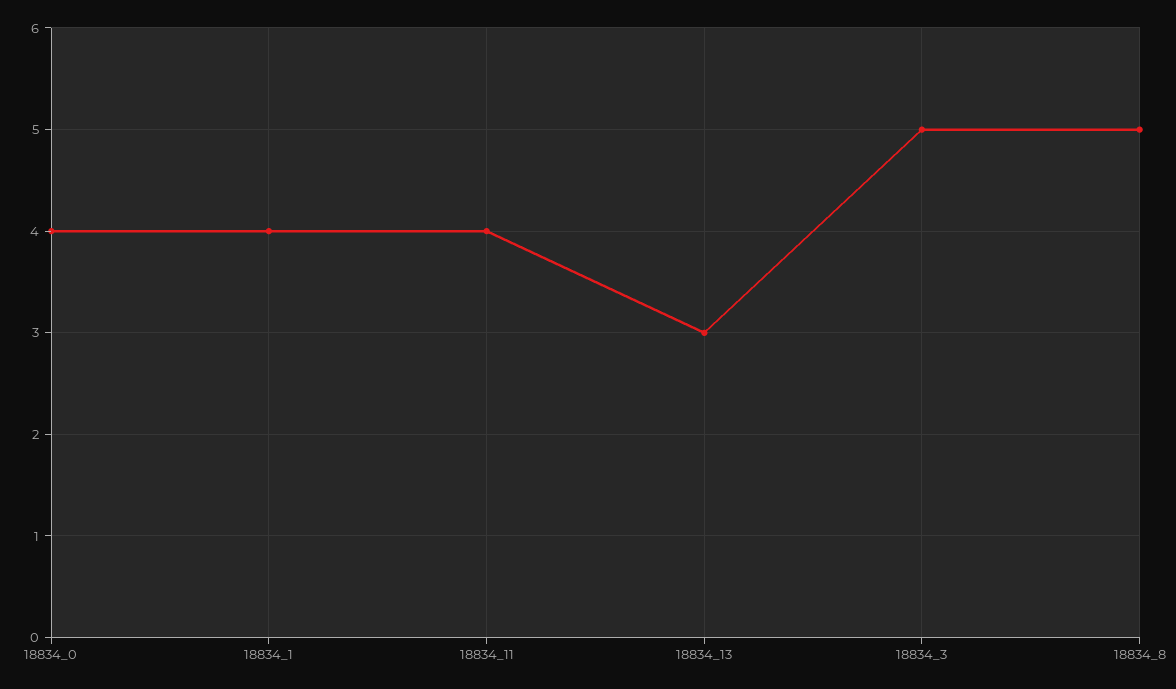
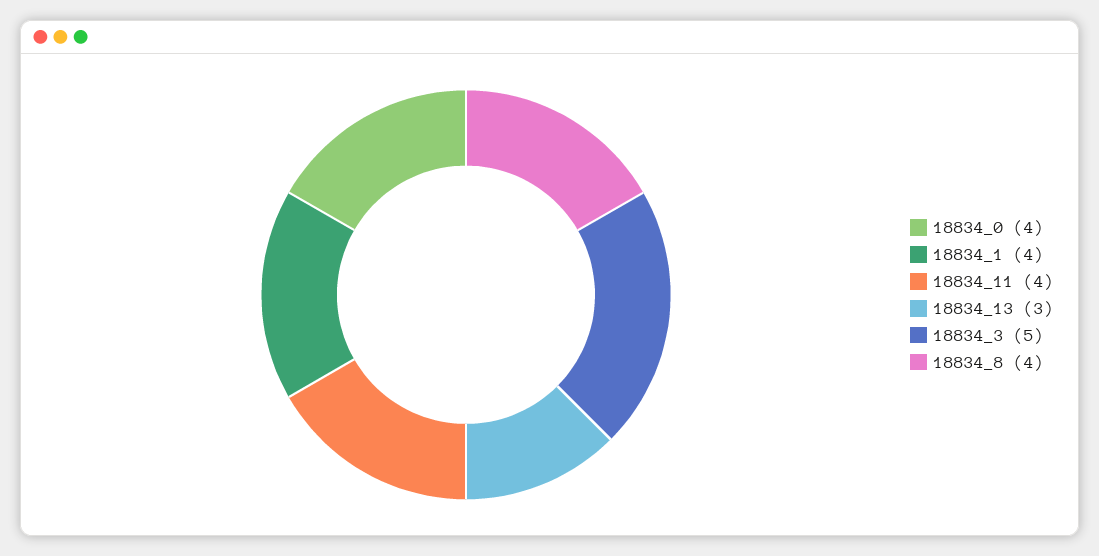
18834_8: 5 -> 4

